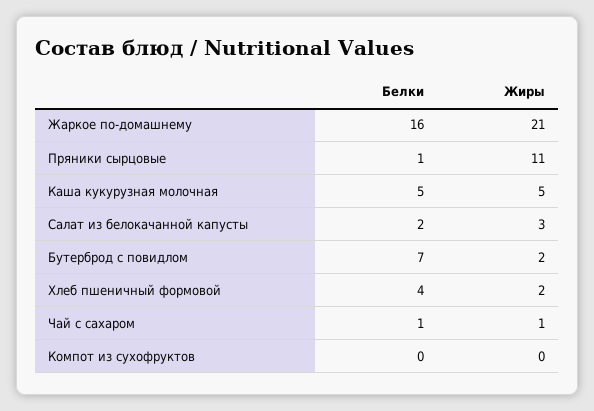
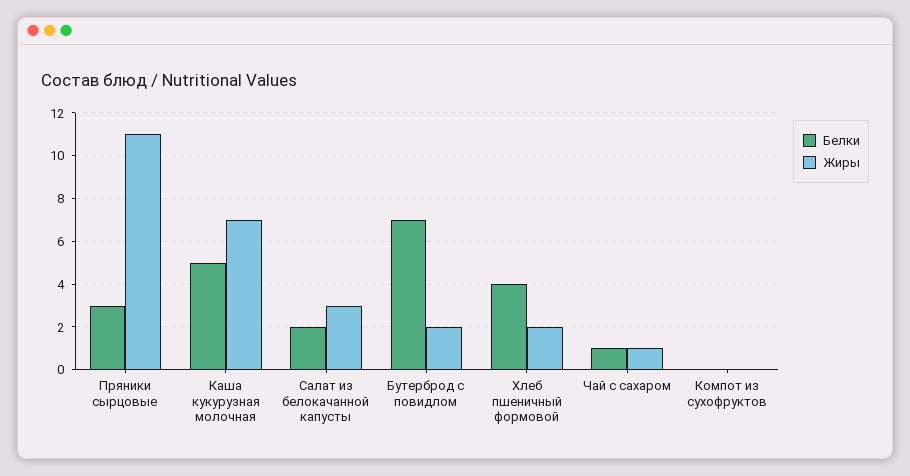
Белки, Жаркое по-домашнему: 16 -> none
Жиры, Жаркое по-домашнему: 21 -> none
Белки, Пряники сырцовые: 1 -> 3
Жиры, Каша кукурузная молочная: 5 -> 7

